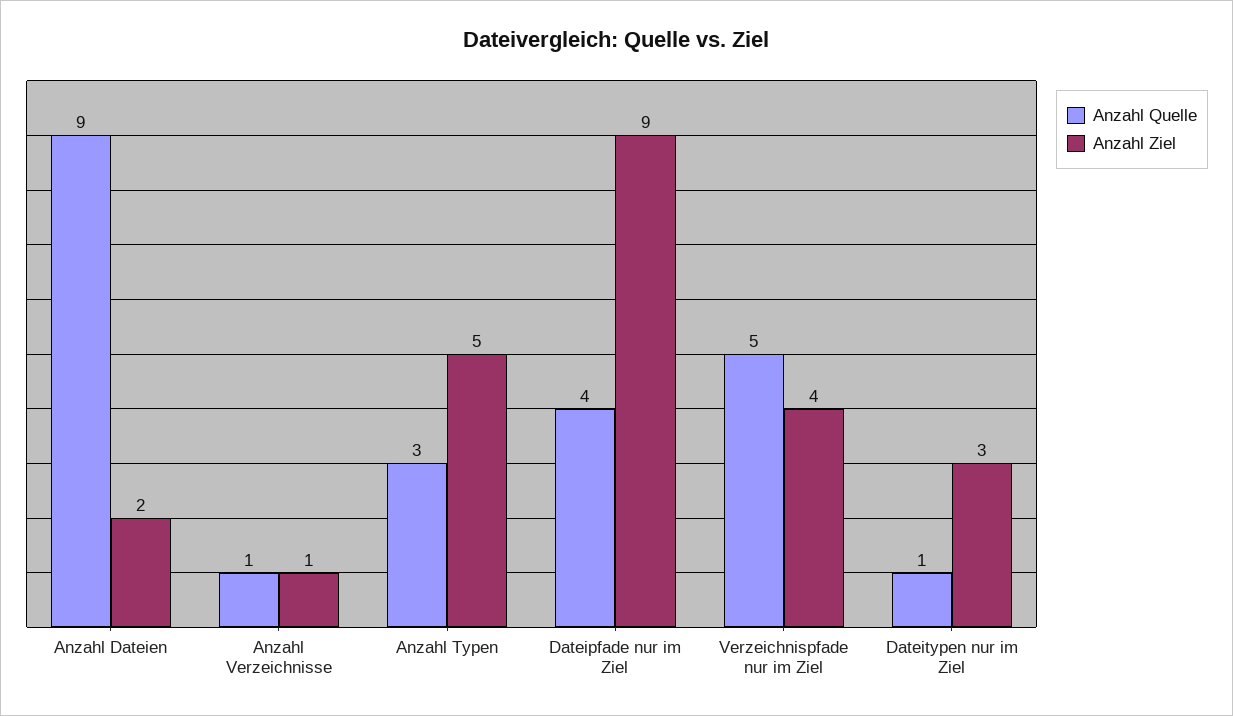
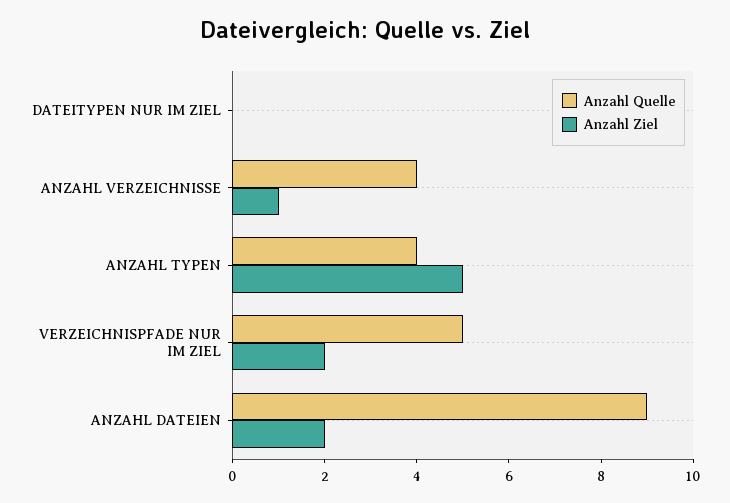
Anzahl Quelle, Anzahl Verzeichnisse: 1 -> 4
Anzahl Quelle, Anzahl Typen: 3 -> 4
Anzahl Quelle, Dateipfade nur im Ziel: 4 -> none
Anzahl Ziel, Dateipfade nur im Ziel: 9 -> none
Anzahl Ziel, Verzeichnispfade nur im Ziel: 4 -> 2
Anzahl Quelle, Dateitypen nur im Ziel: 1 -> 0
Anzahl Ziel, Dateitypen nur im Ziel: 3 -> 0

